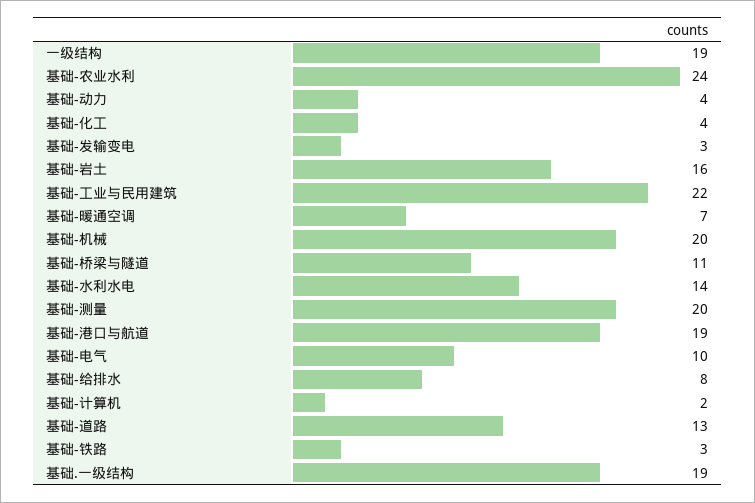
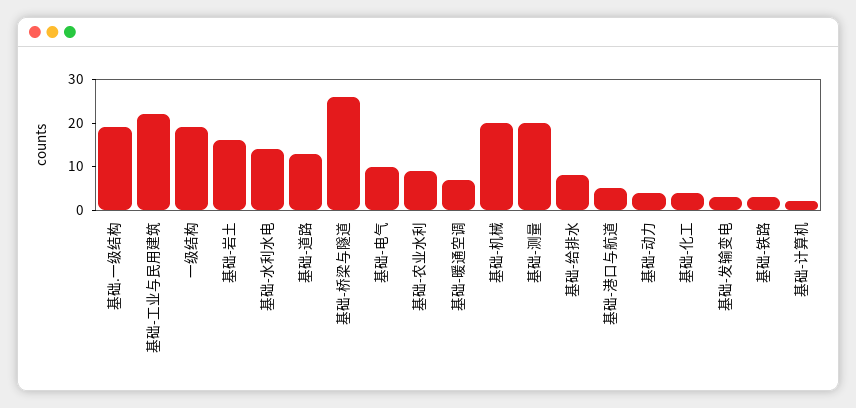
基础-农业水利: 24 -> 10
基础-桥梁与隧道: 11 -> 25
基础-港口与航道: 19 -> 5

